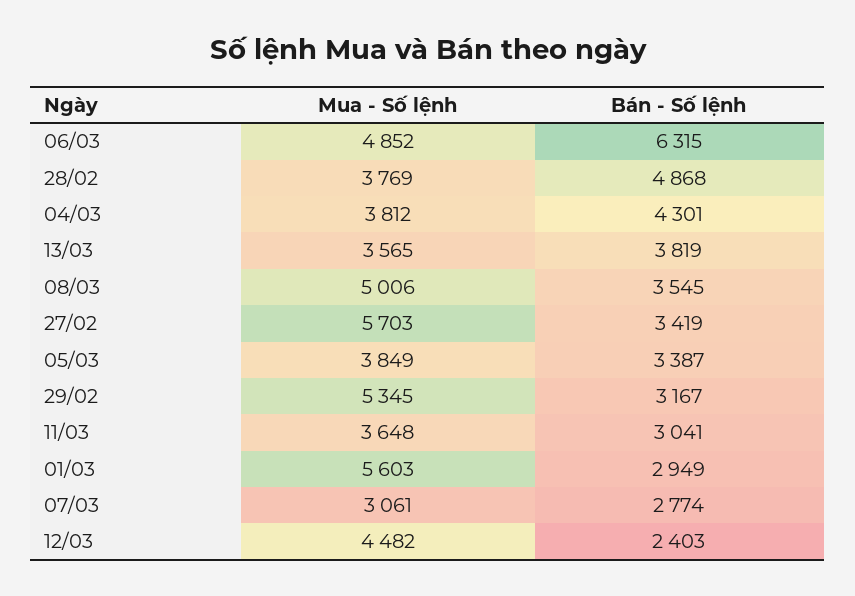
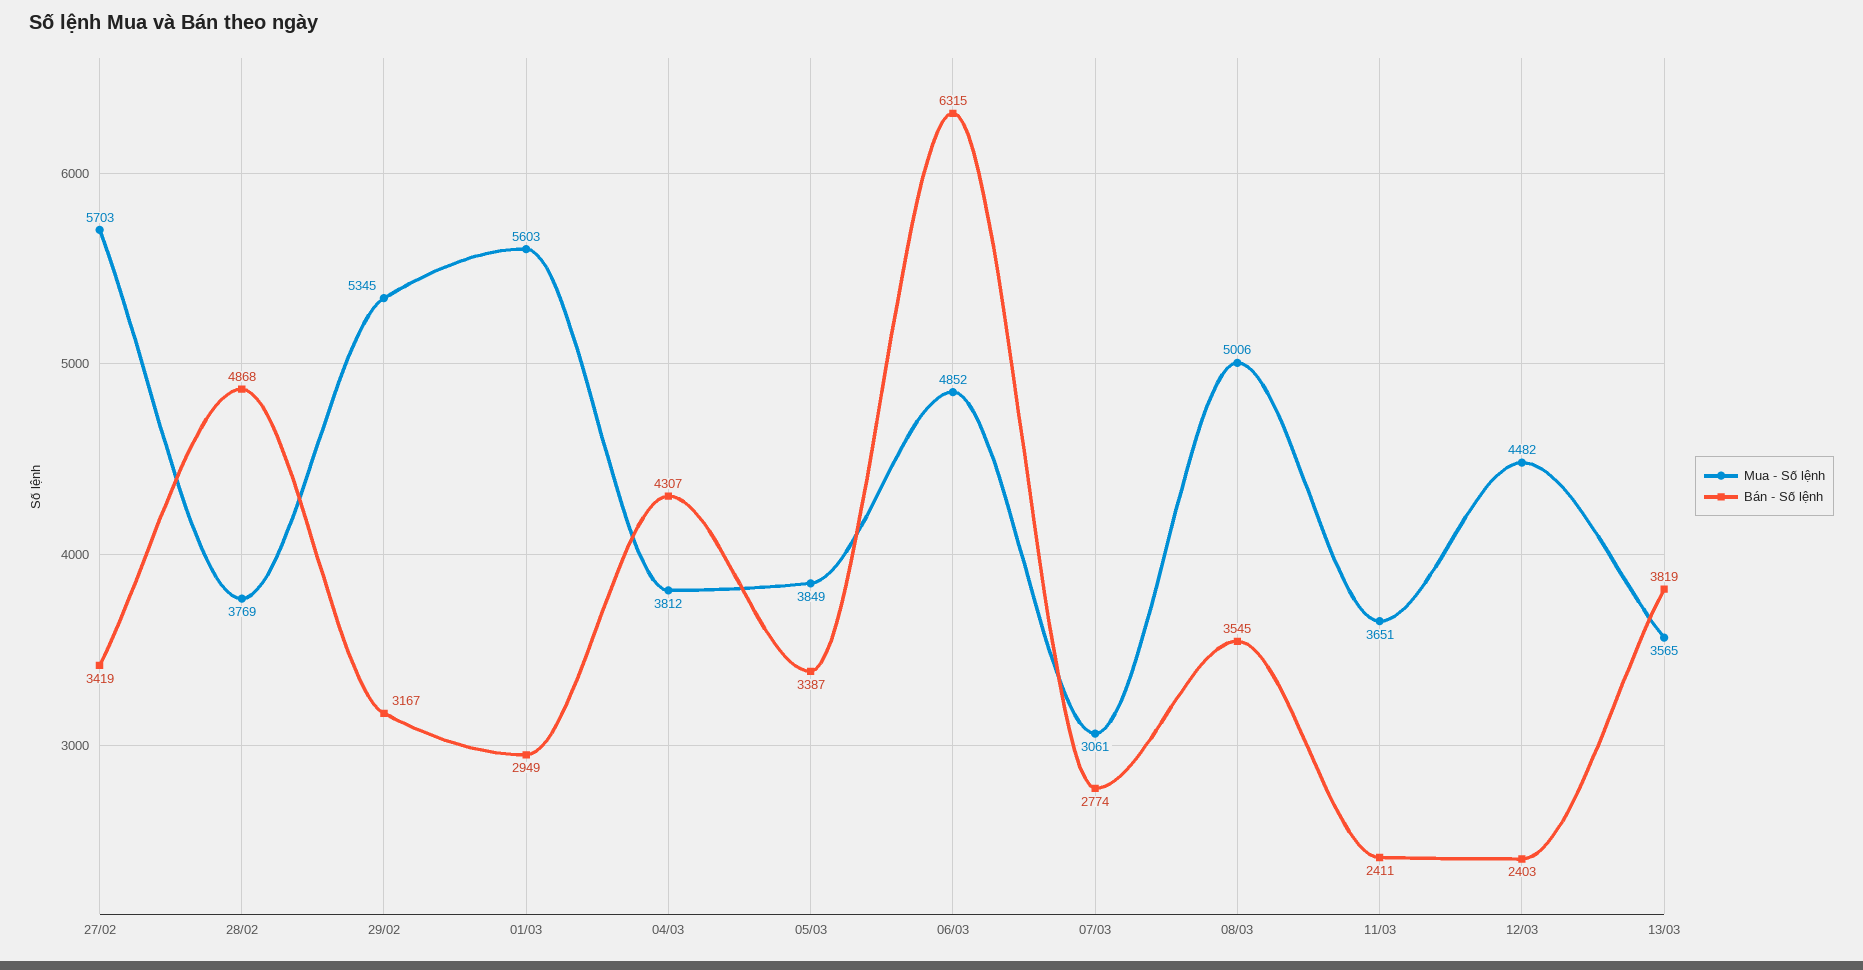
Bán - Số lệnh, 04/03: 4301 -> 4307
Mua - Số lệnh, 11/03: 3648 -> 3651
Bán - Số lệnh, 11/03: 3041 -> 2411

